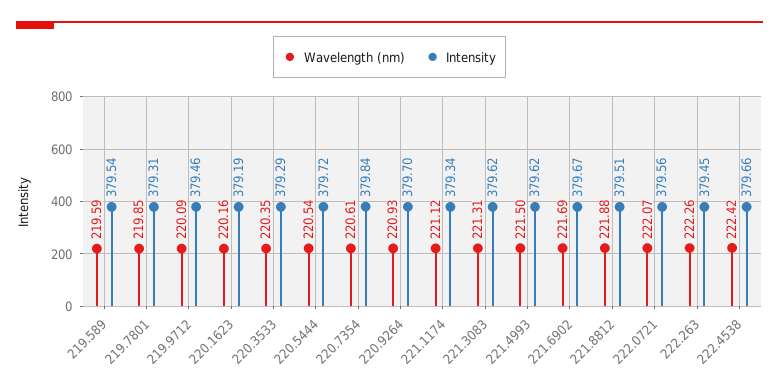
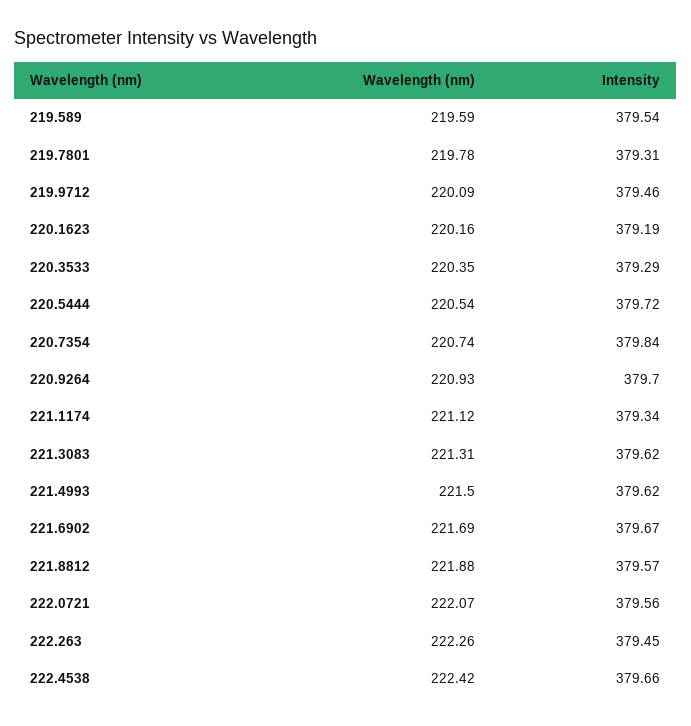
Wavelength (nm), 219.7801: 219.85 -> 219.78
Wavelength (nm), 220.7354: 220.61 -> 220.74
Intensity, 221.8812: 379.51 -> 379.57

